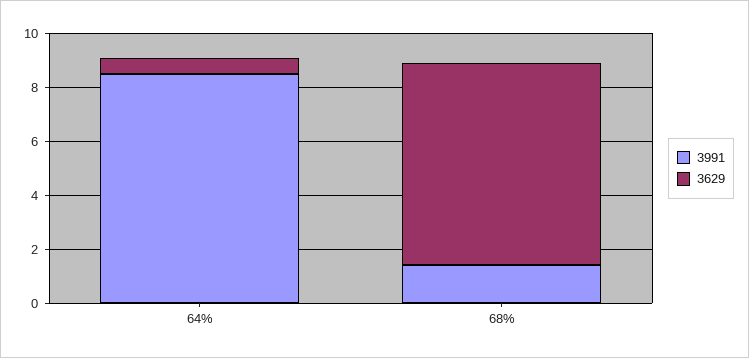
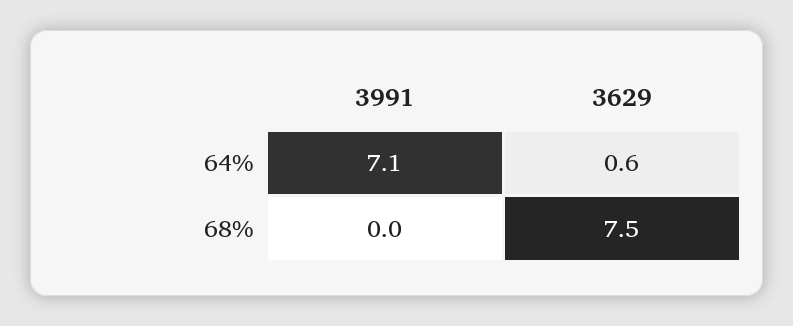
3991, 64%: 8.5 -> 7.1
3991, 68%: 1.5 -> 0

